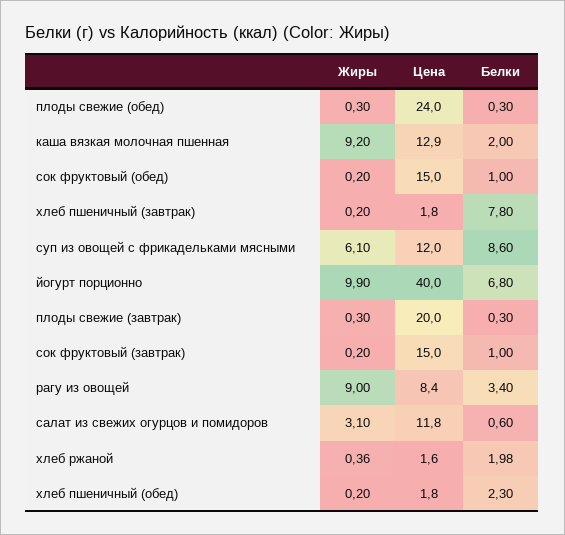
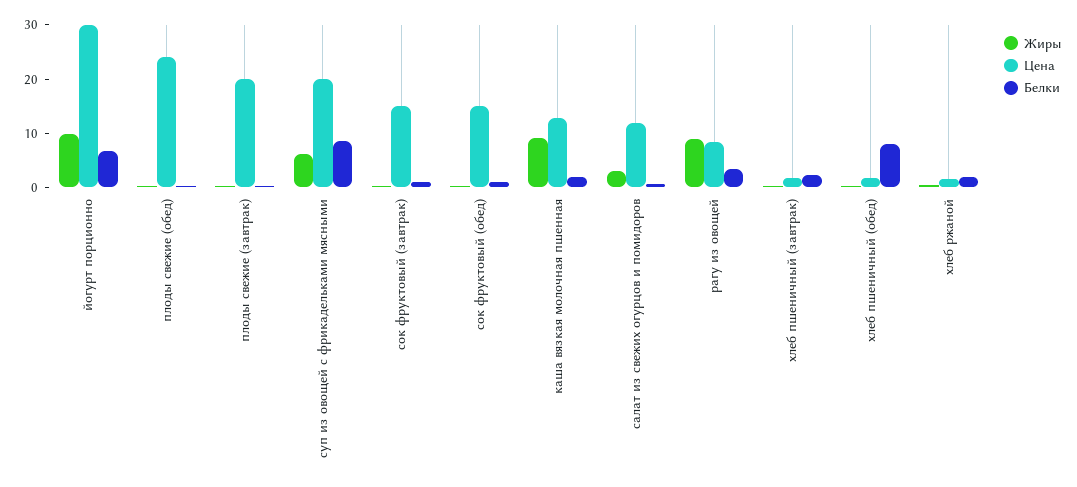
Белки, хлеб пшеничный (завтрак): 7.8 -> 2
Цена, суп из овощей с фрикадельками мясными: 12 -> 20
Цена, йогурт порционно: 40 -> 30
Белки, хлеб пшеничный (обед): 2.3 -> 8

